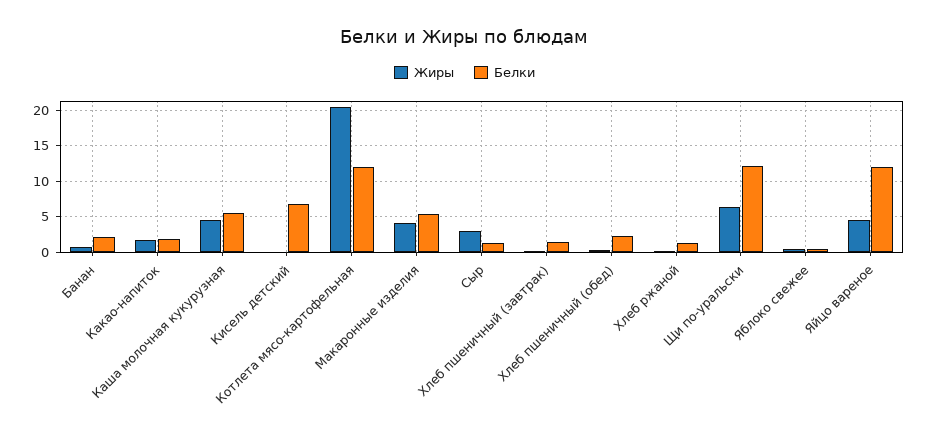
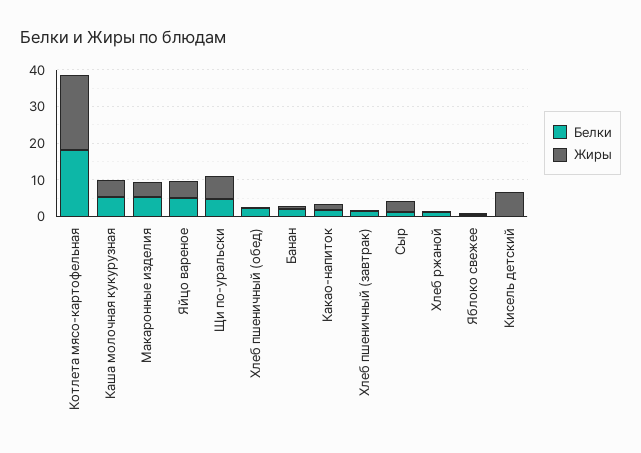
Жиры, Кисель детский: 0 -> 7.5
Белки, Кисель детский: 7 -> 0
Белки, Котлета мясо-картофельная: 12 -> 17.5
Белки, Щи по-уральски: 12 -> 5
Белки, Яйцо вареное: 12 -> 5

